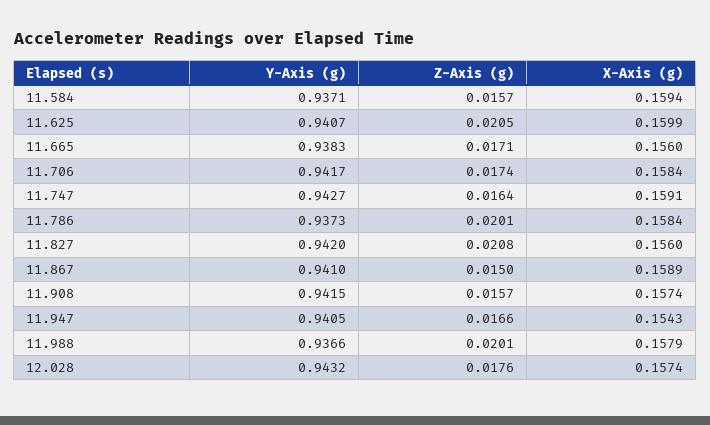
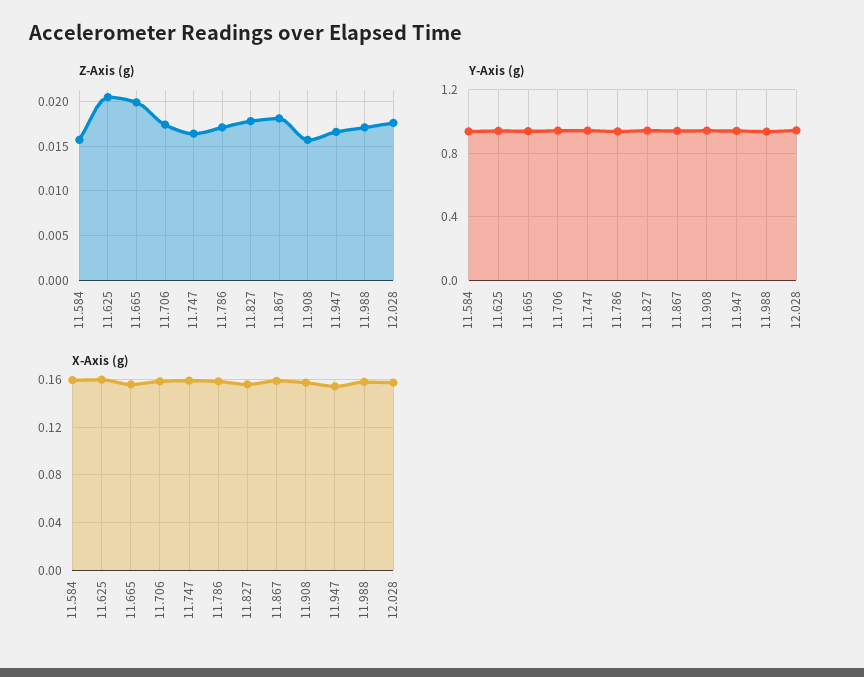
Z-Axis (g), 11.665: 0.0171 -> 0.02
Z-Axis (g), 11.786: 0.0201 -> 0.017
Z-Axis (g), 11.827: 0.0208 -> 0.018
Z-Axis (g), 11.867: 0.015 -> 0.018
Z-Axis (g), 11.988: 0.0201 -> 0.017

